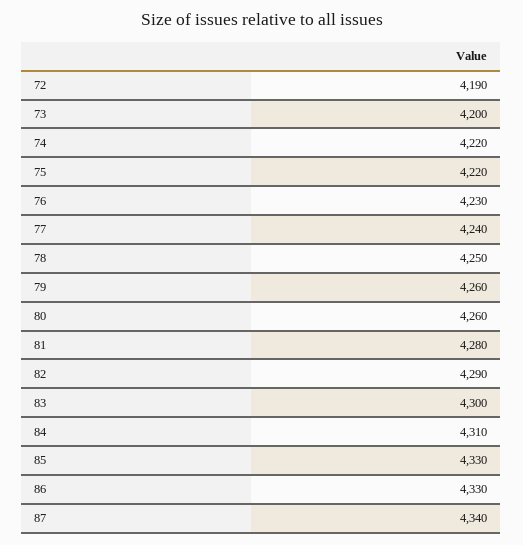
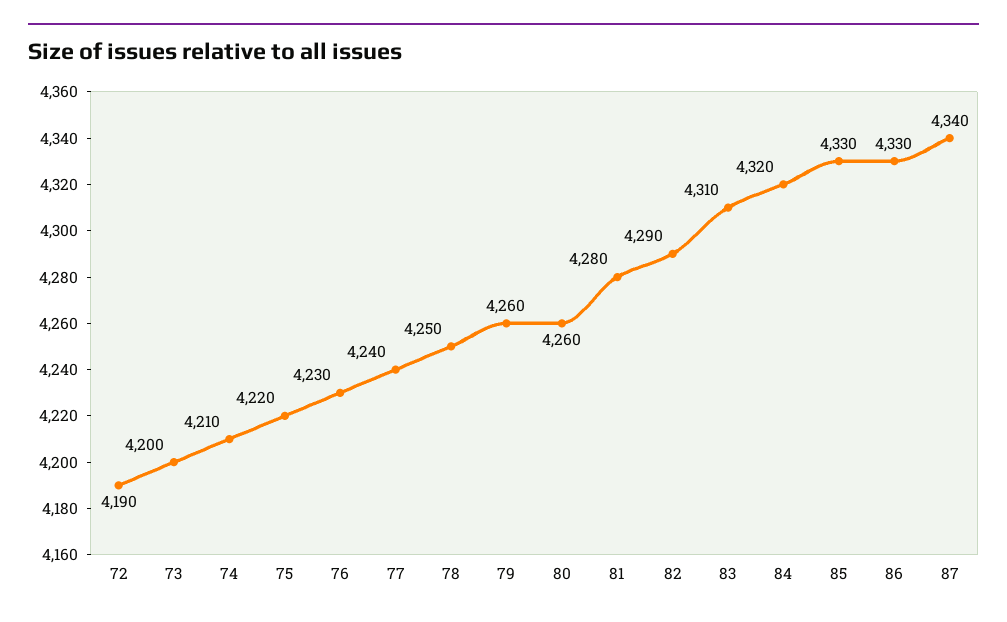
74: 4220 -> 4210
83: 4300 -> 4310
84: 4310 -> 4320

